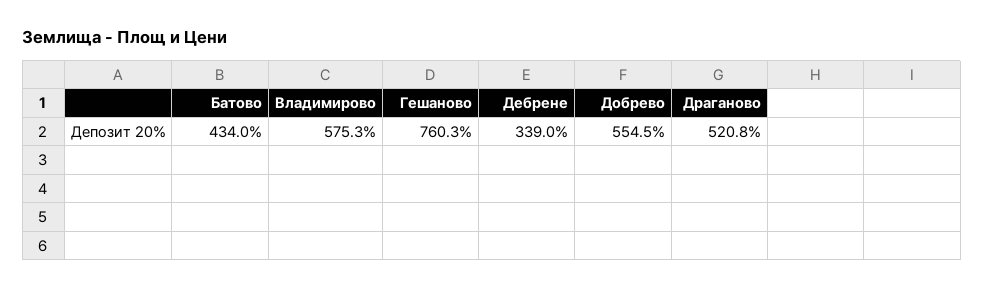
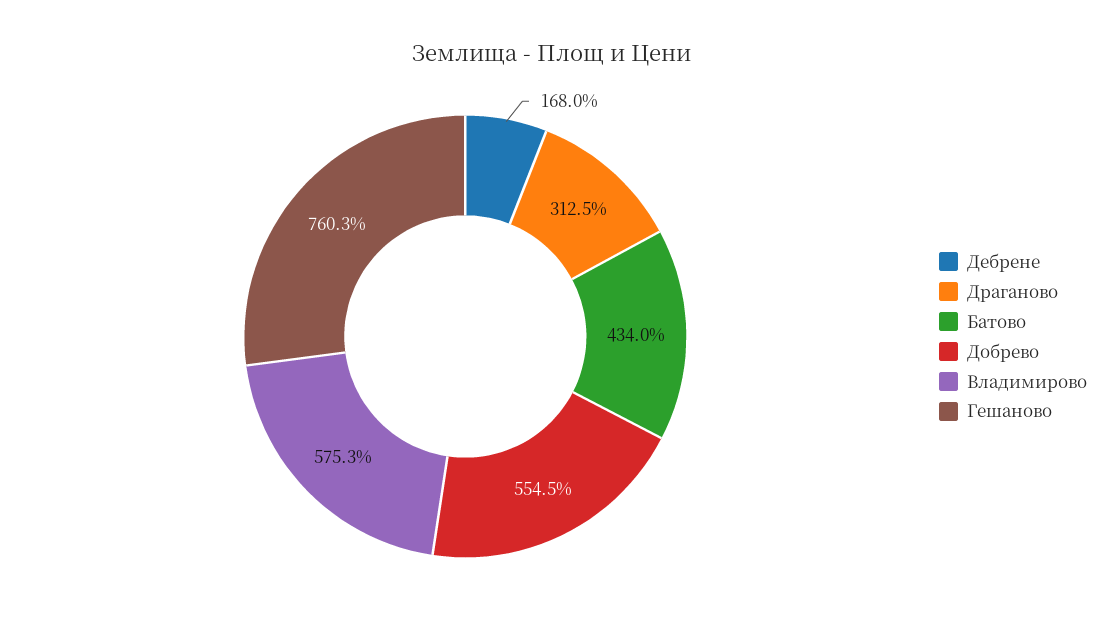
Дебрене: 339 -> 168
Драганово: 520.8 -> 312.5

